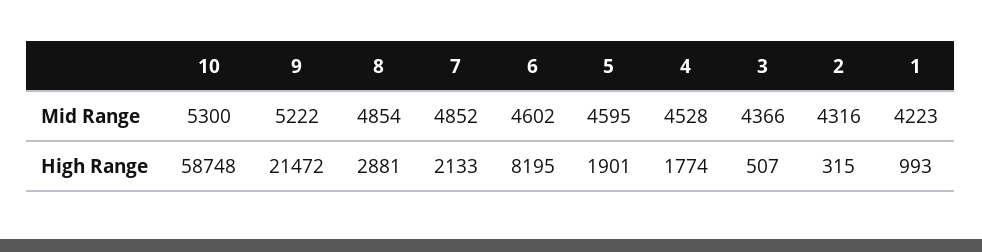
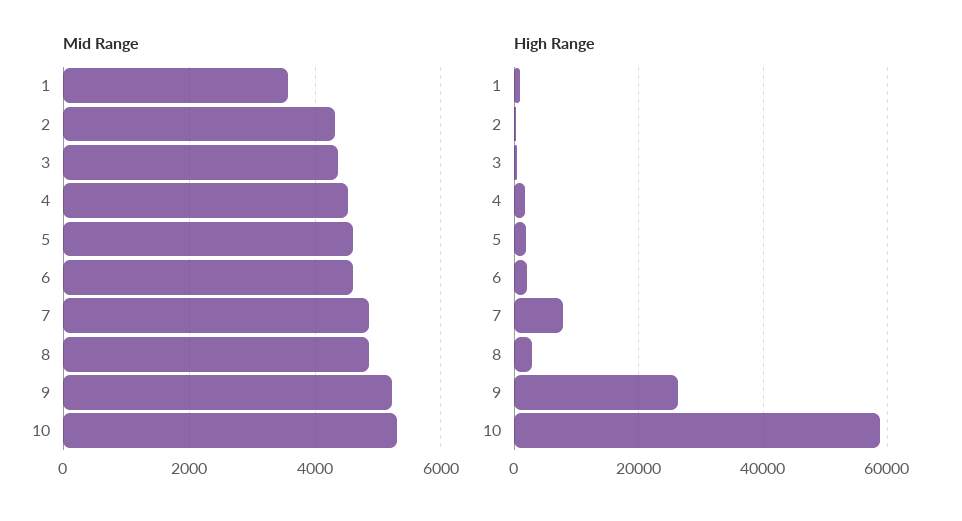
Mid Range, 1: 4223 -> 3600
High Range, 9: 21472 -> 26000
High Range, 7: 2133 -> 8000
High Range, 6: 8195 -> 2000

